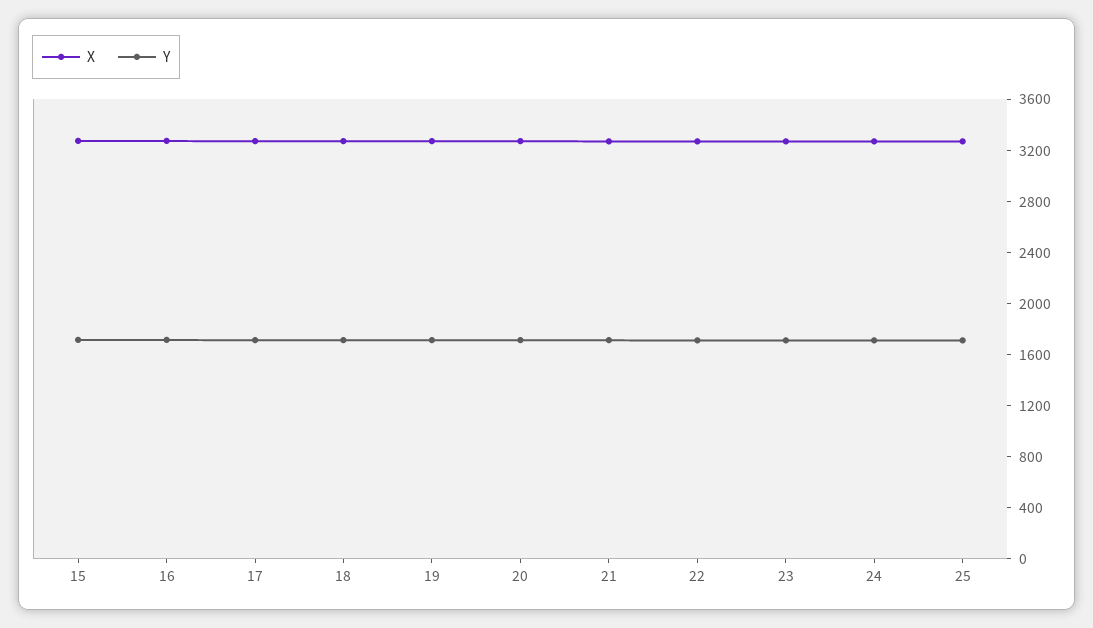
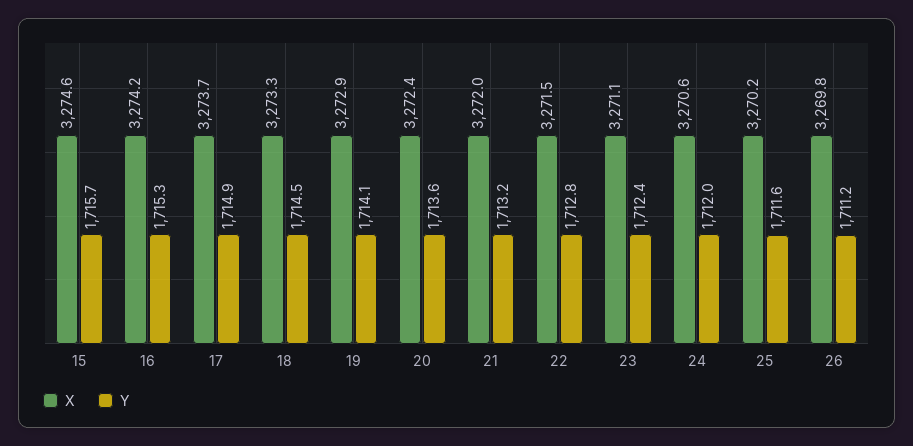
X, 26: none -> 3269.8
Y, 26: none -> 1711.2

